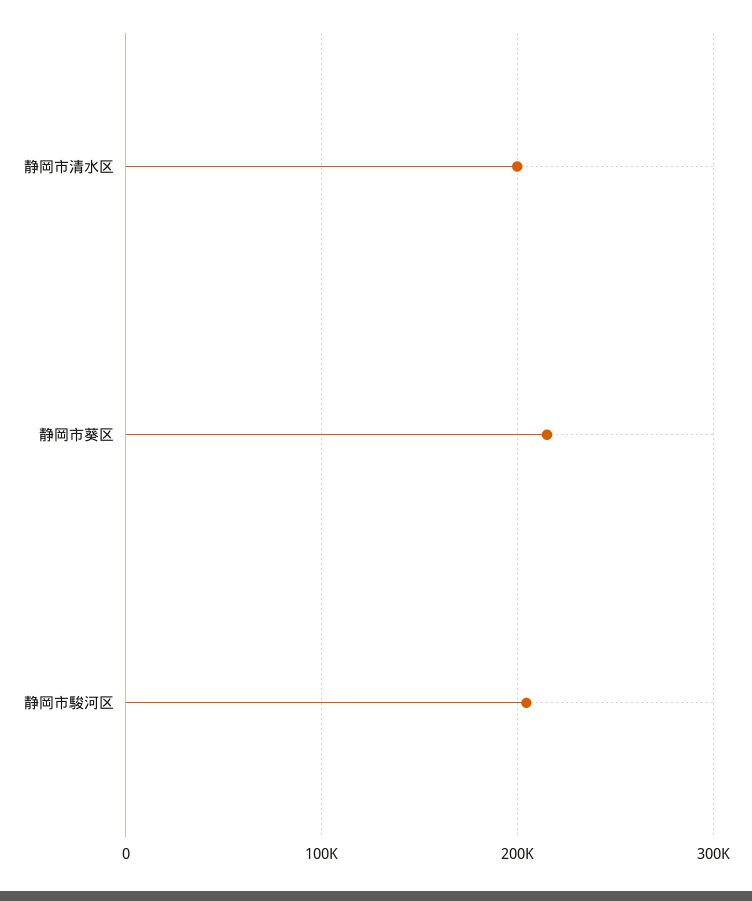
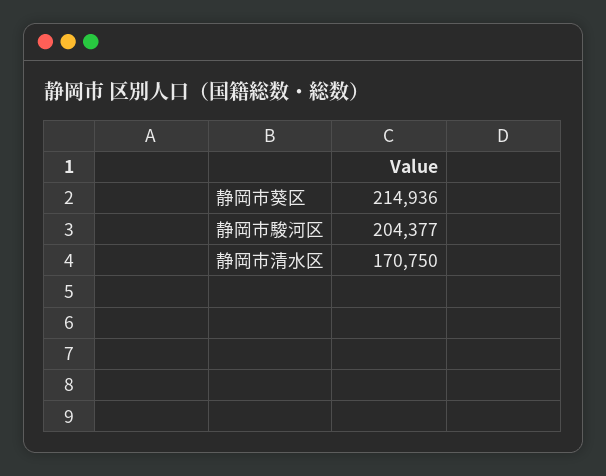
静岡市清水区: 200000 -> 170750

